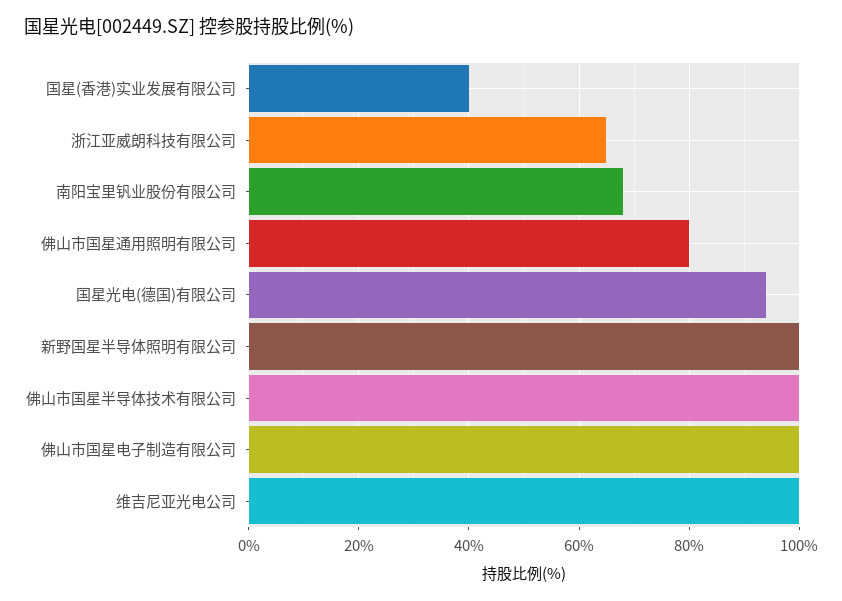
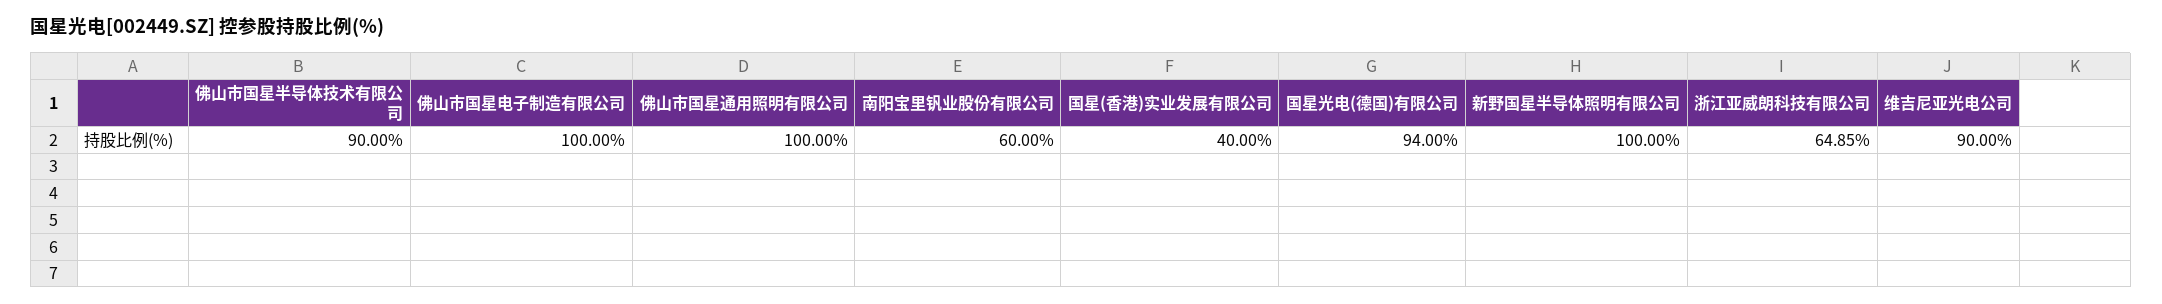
南阳宝里钒业股份有限公司: 68 -> 60
佛山市国星通用照明有限公司: 80 -> 100
佛山市国星半导体技术有限公司: 100 -> 90
维吉尼亚光电公司: 100 -> 90

